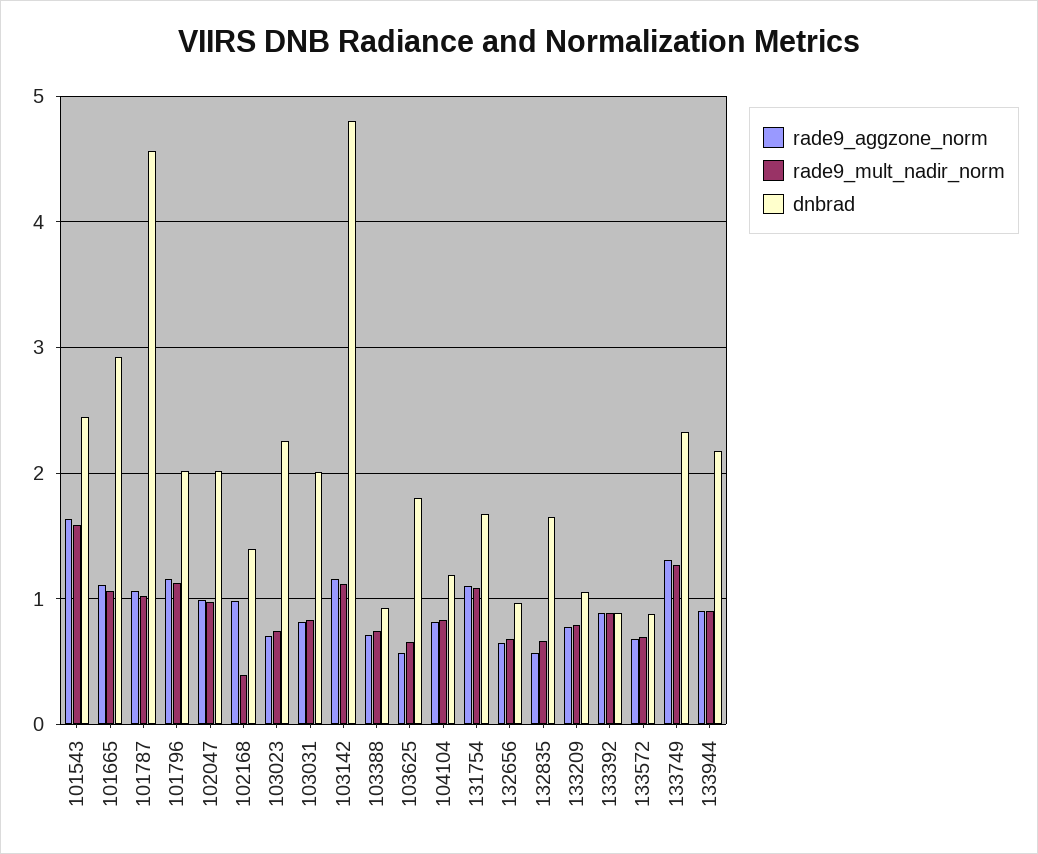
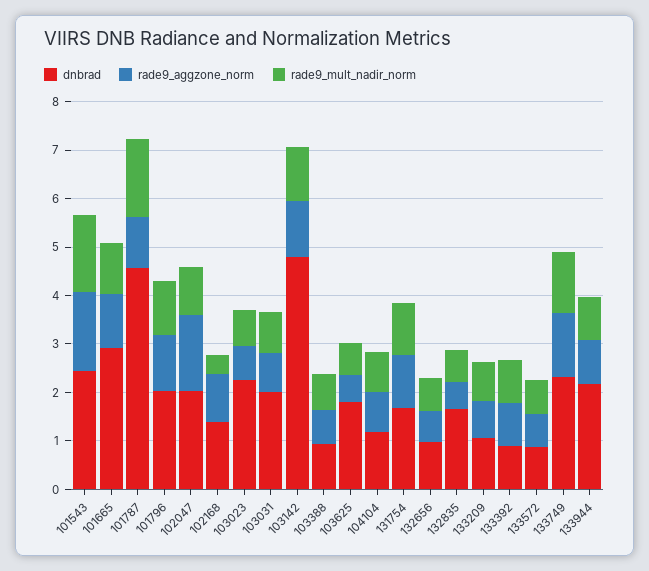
rade9_mult_nadir_norm, 101787: 1 -> 1.6
rade9_aggzone_norm, 102047: 1 -> 1.6

